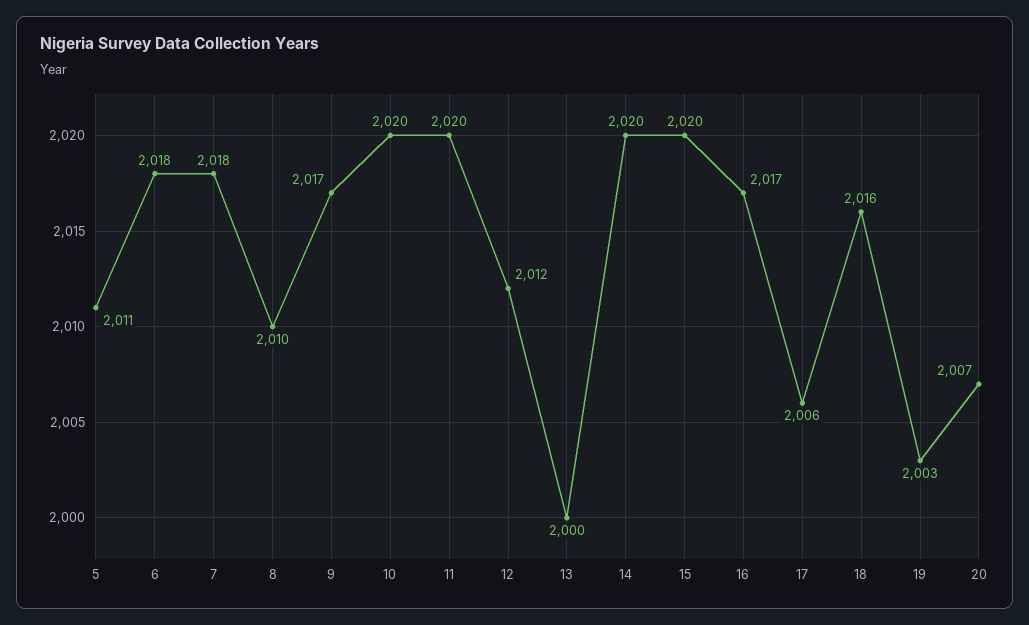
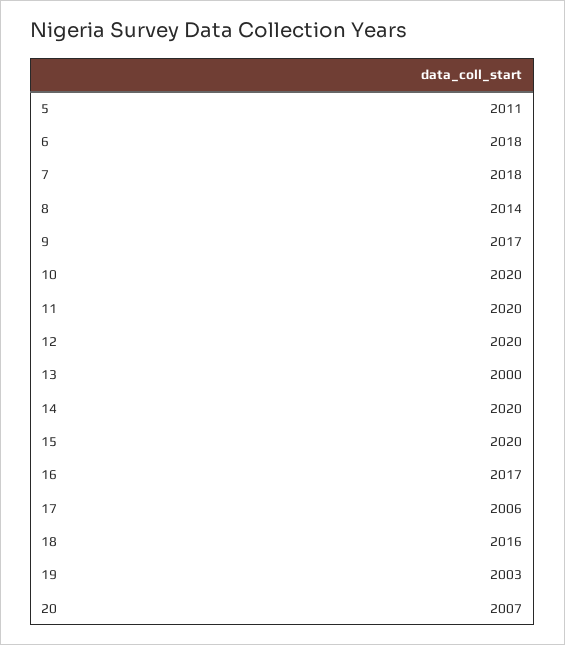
8: 2010 -> 2014
12: 2012 -> 2020

